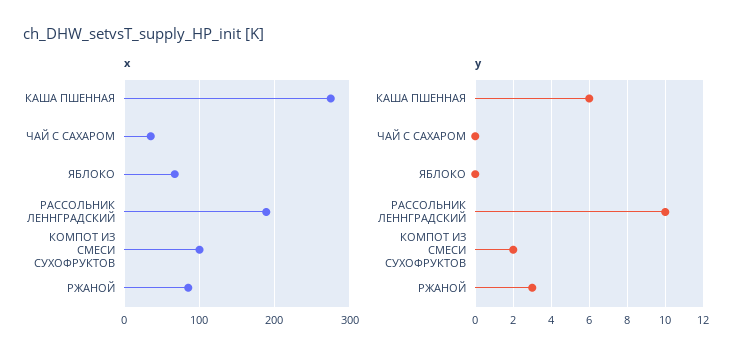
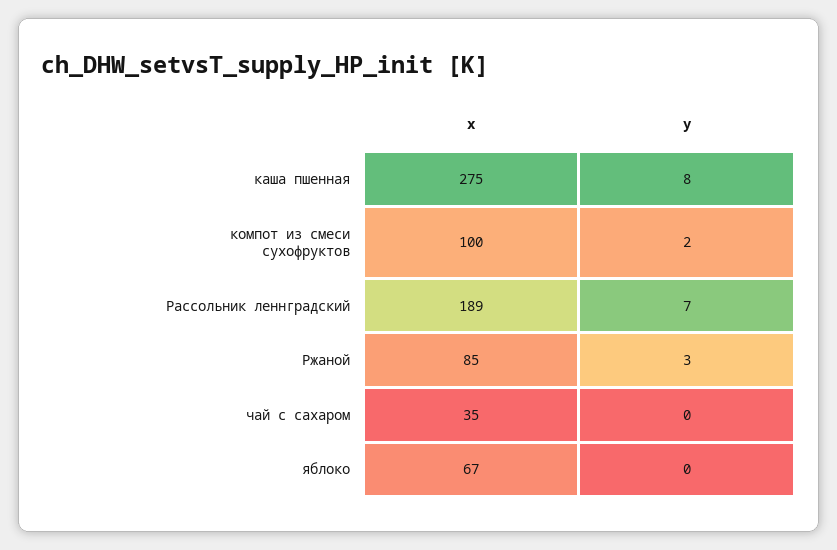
y, КАША ПШЕННАЯ: 6 -> 8
y, РАССОЛЬНИК ЛЕННГРАДСКИЙ: 10 -> 7

